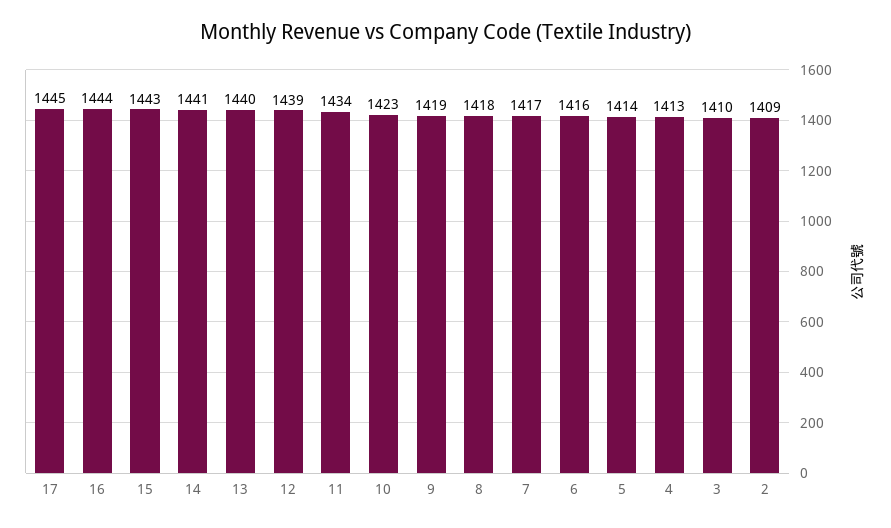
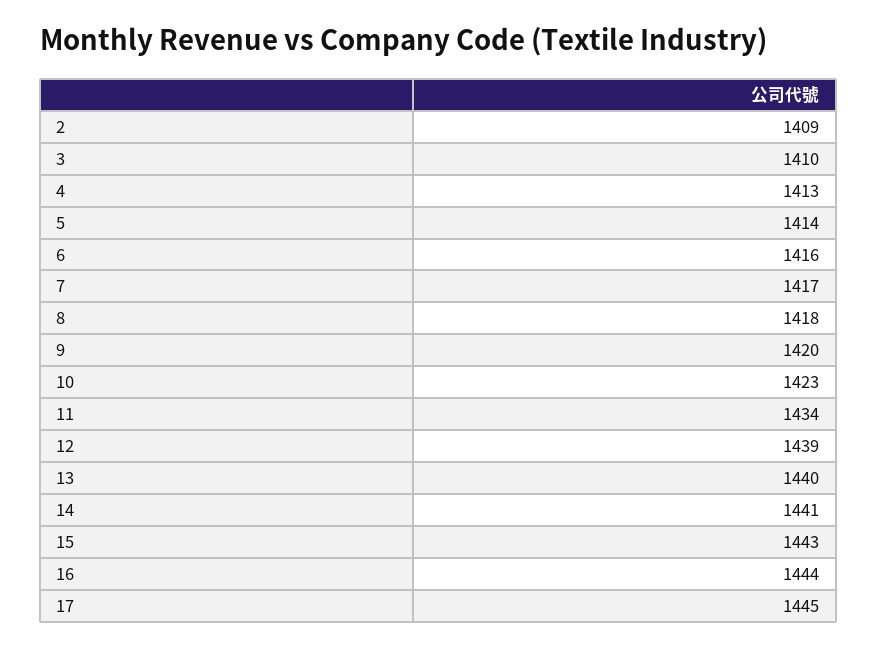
9: 1419 -> 1420

